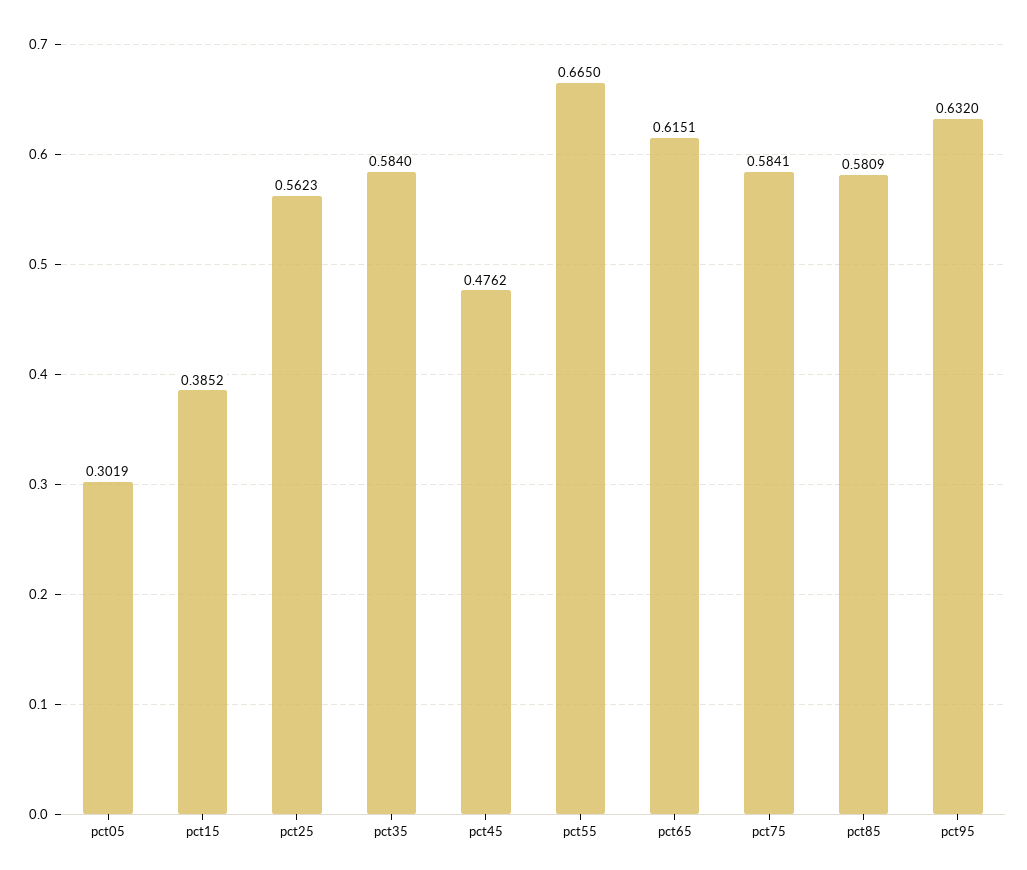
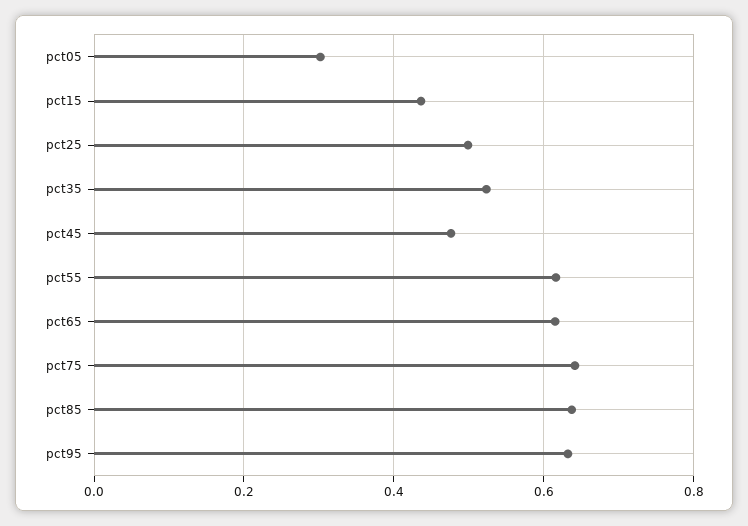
pct15: 0.3852 -> 0.44
pct25: 0.5623 -> 0.5
pct35: 0.584 -> 0.52
pct55: 0.665 -> 0.62
pct75: 0.5841 -> 0.64
pct85: 0.5809 -> 0.64

